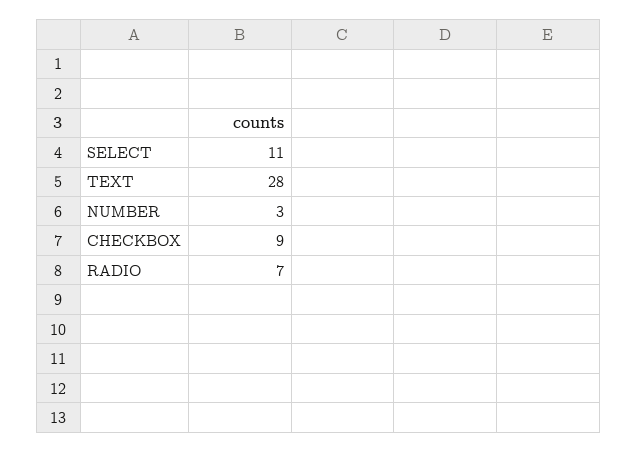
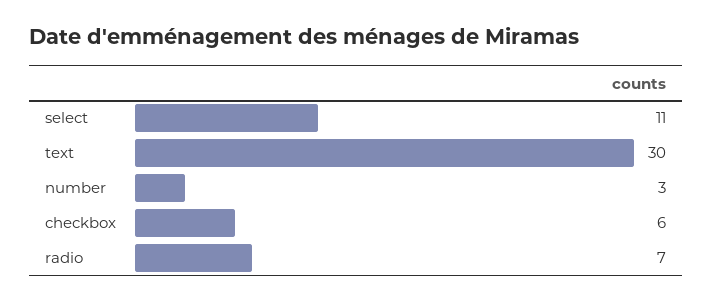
TEXT: 28 -> 30
CHECKBOX: 9 -> 6

